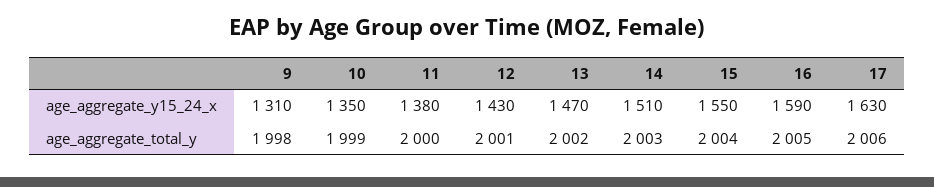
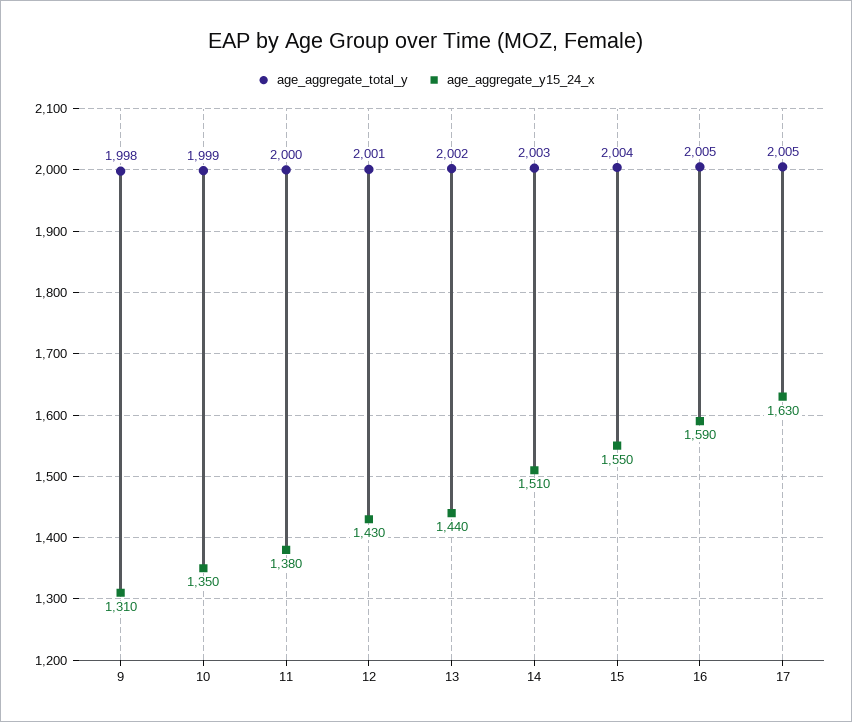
age_aggregate_y15_24_x, 13: 1470 -> 1440
age_aggregate_total_y, 17: 2006 -> 2005

